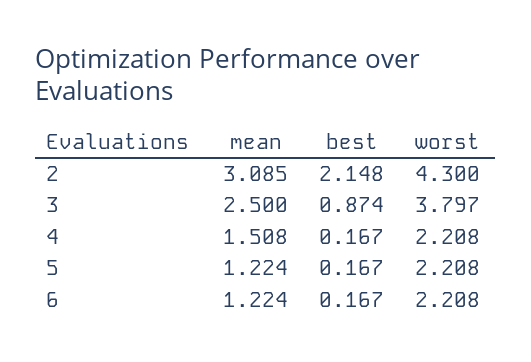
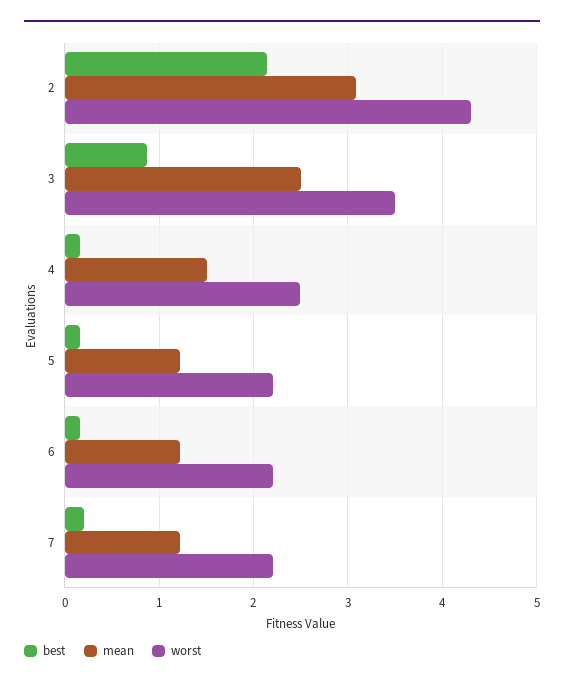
worst, 3: 3.797 -> 3.5
worst, 4: 2.208 -> 2.5
best, 7: none -> 0.2
mean, 7: none -> 1.2
worst, 7: none -> 2.2

